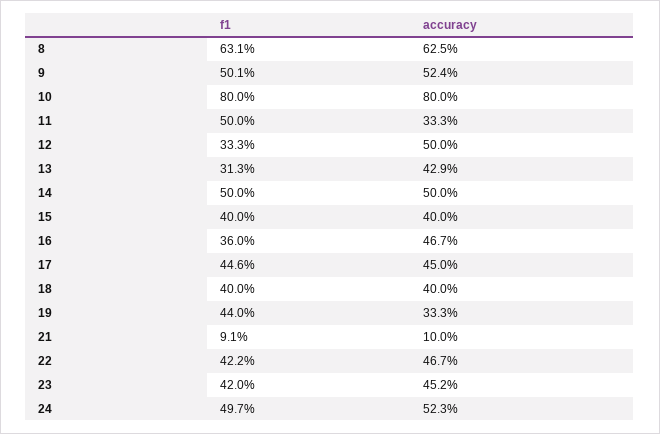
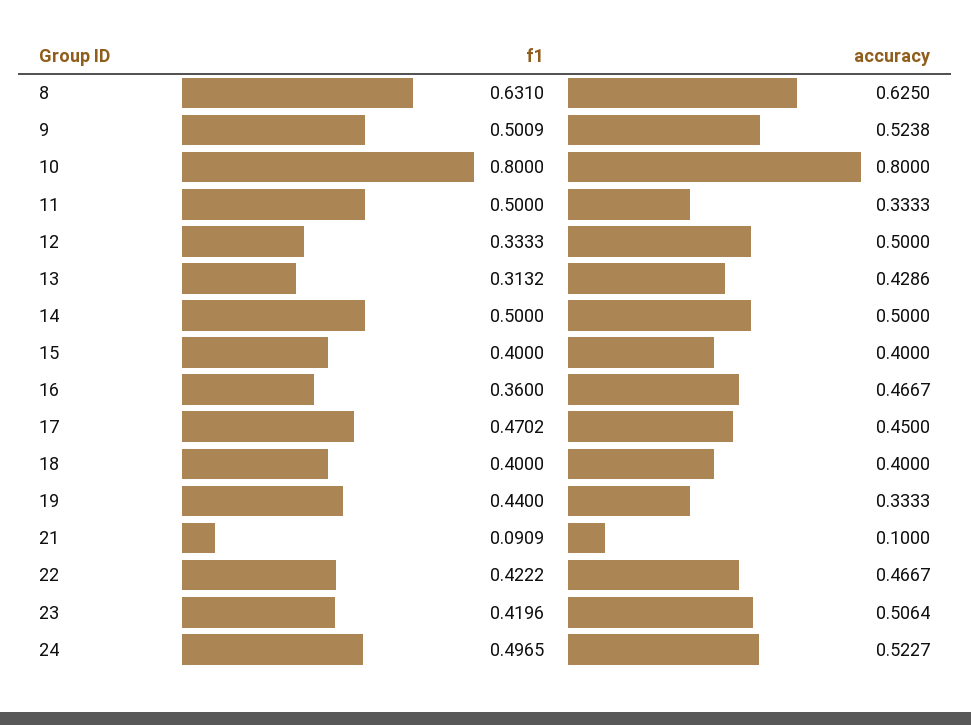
f1, 17: 0.446 -> 0.4702
accuracy, 23: 0.452 -> 0.5064

